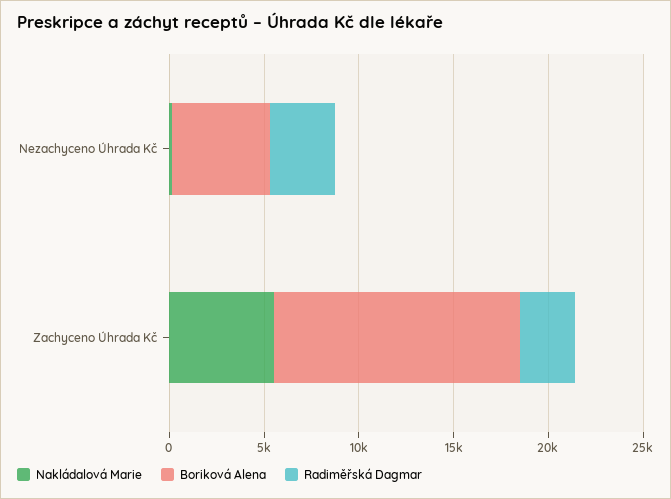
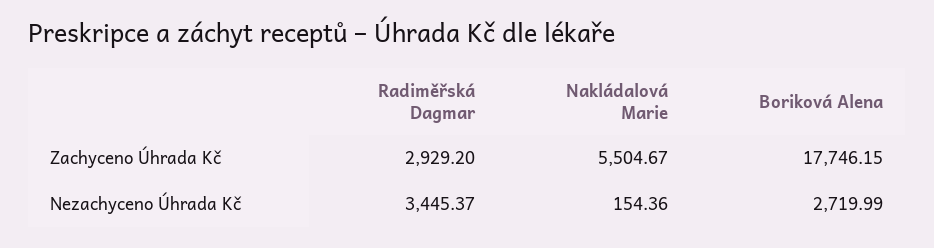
Boriková Alena, Nezachyceno Úhrada Kč: 5000 -> 2719.99
Boriková Alena, Zachyceno Úhrada Kč: 13000 -> 17746.15

